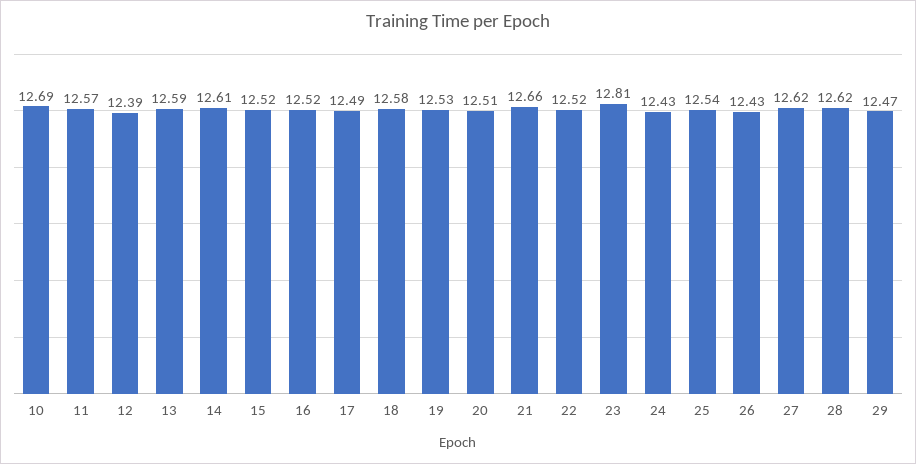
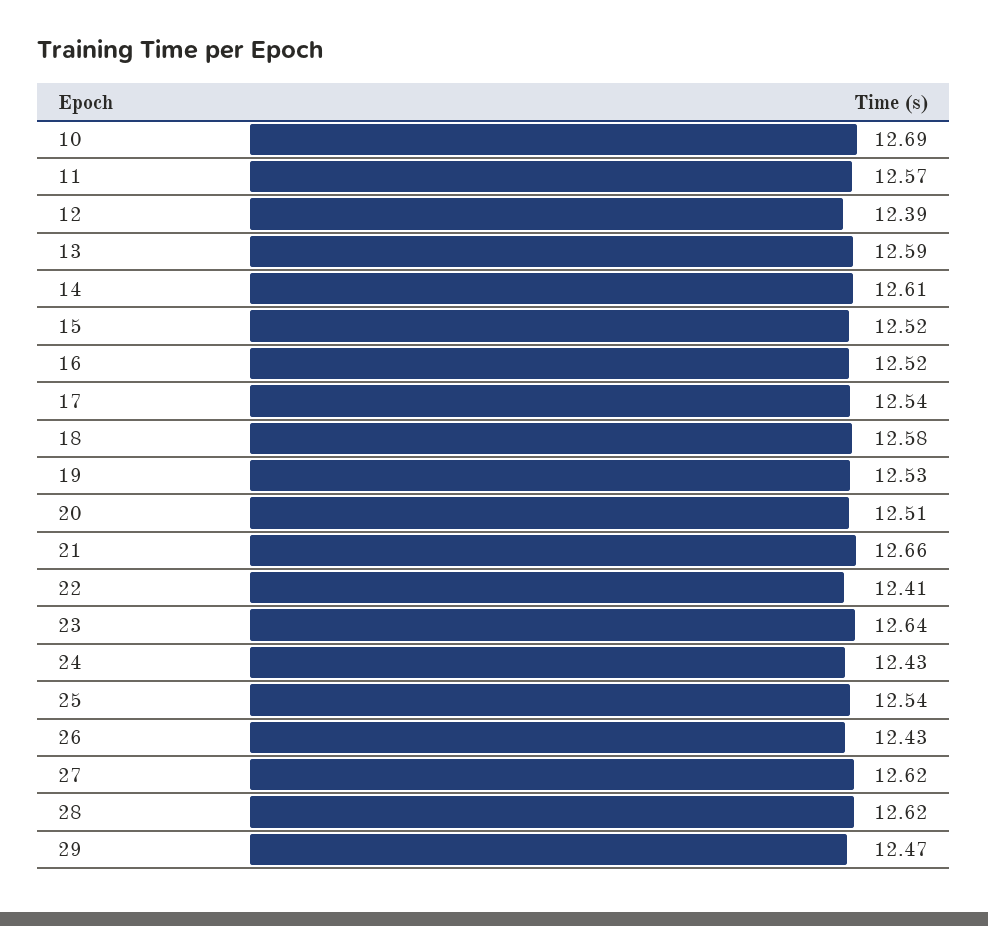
17: 12.49 -> 12.54
22: 12.52 -> 12.41
23: 12.81 -> 12.64

